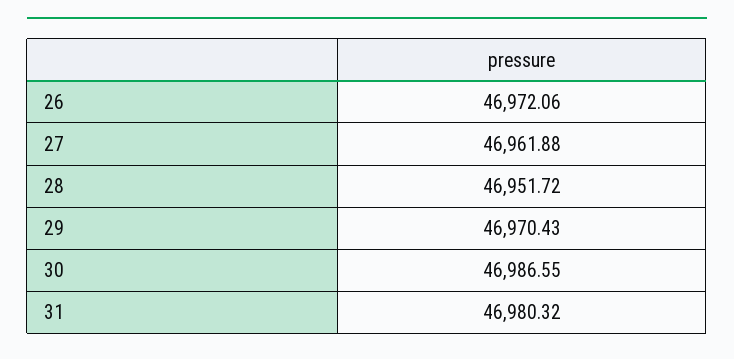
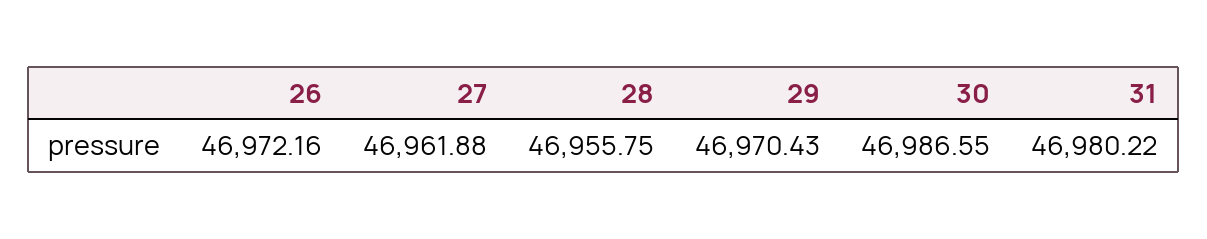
26: 46972.06 -> 46972.16
28: 46951.72 -> 46955.75
31: 46980.32 -> 46980.22

